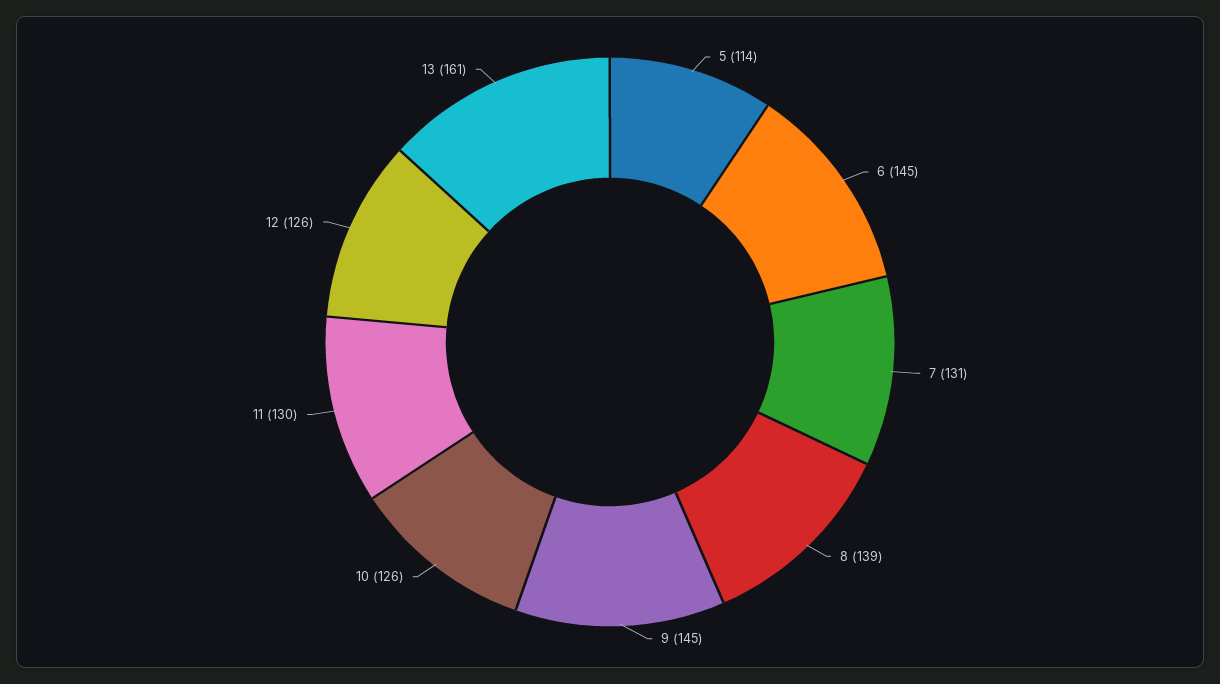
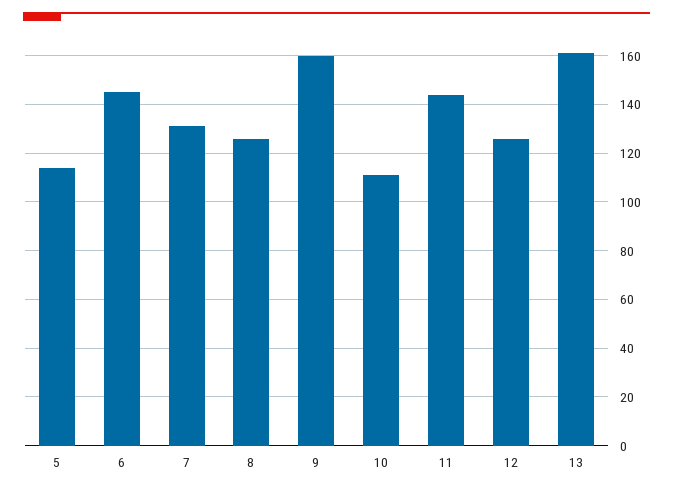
8: 139 -> 125
9: 145 -> 160
10: 126 -> 110
11: 130 -> 145

